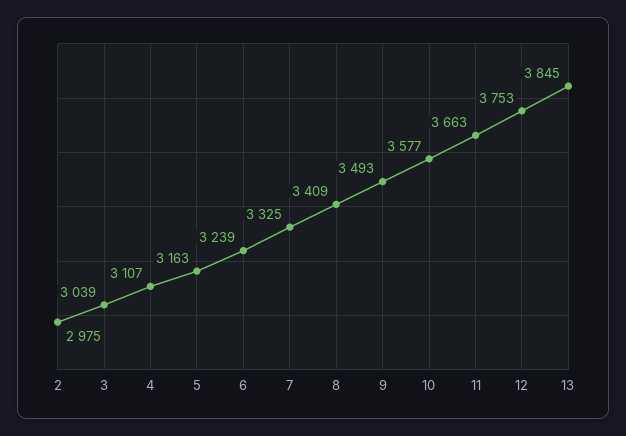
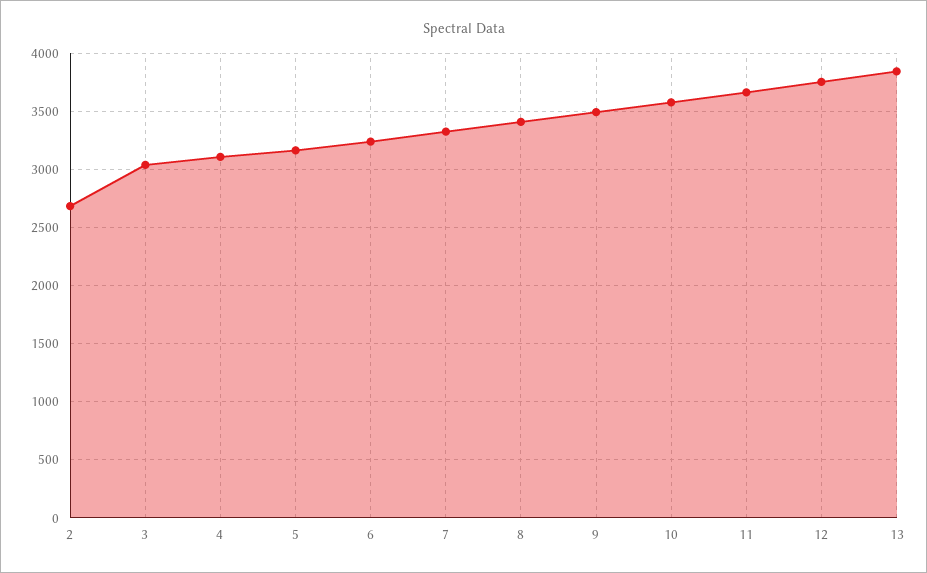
2: 2975 -> 2700

